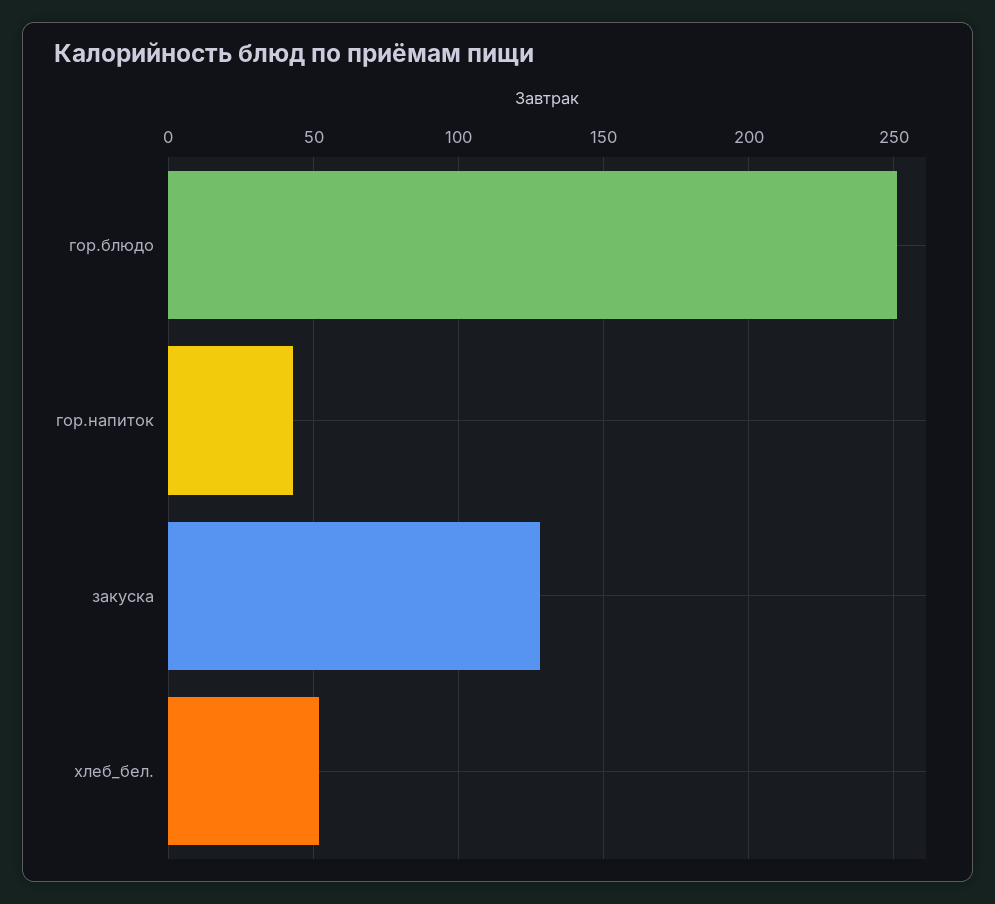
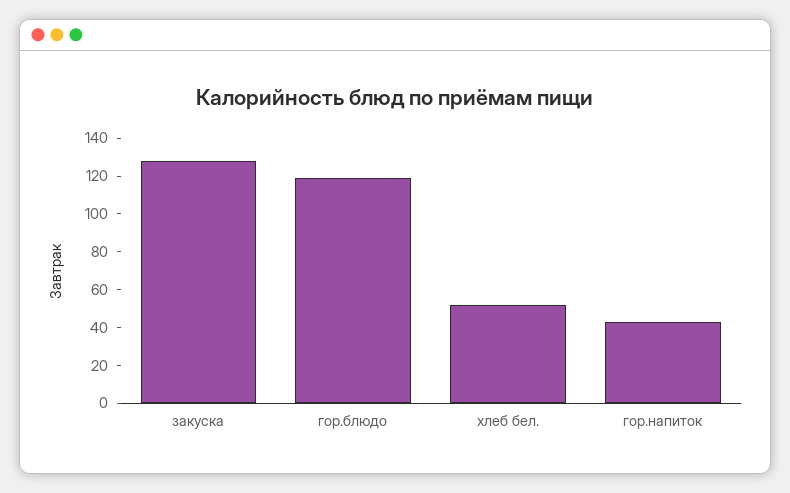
гор.блюдо: 250 -> 120

